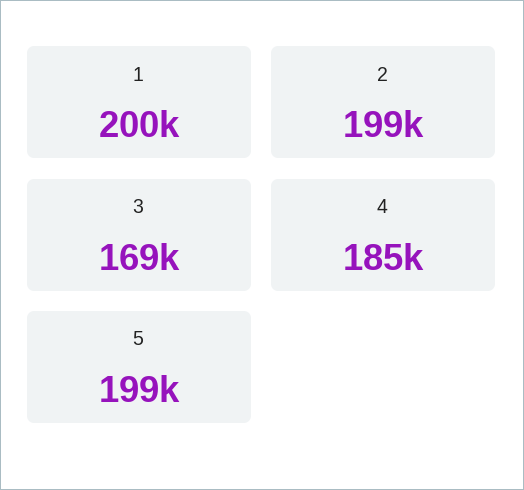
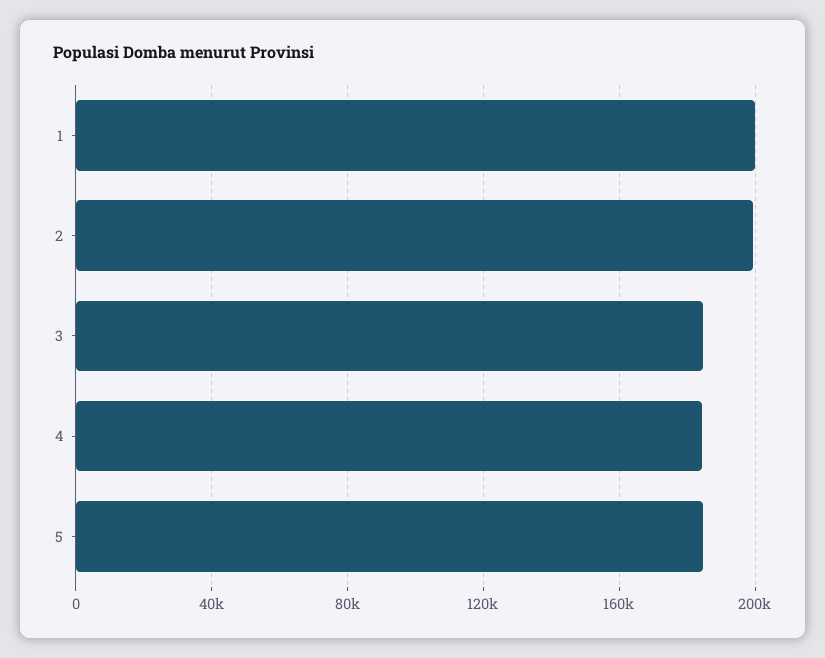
3: 169000 -> 185000
5: 199000 -> 185000

